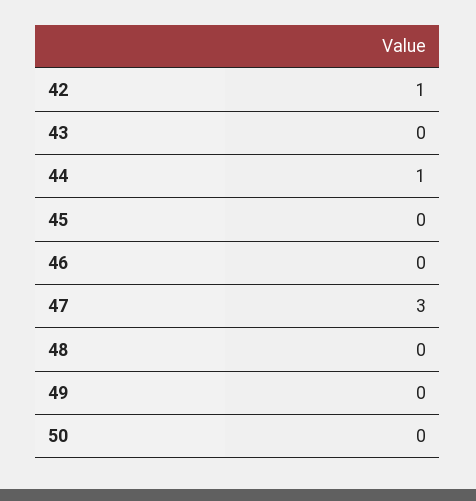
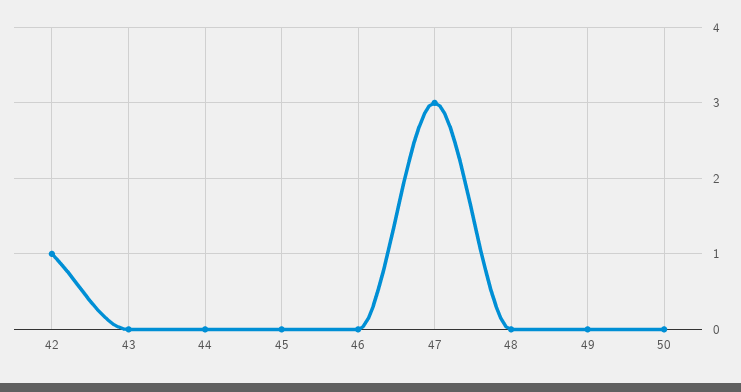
44: 1 -> 0

